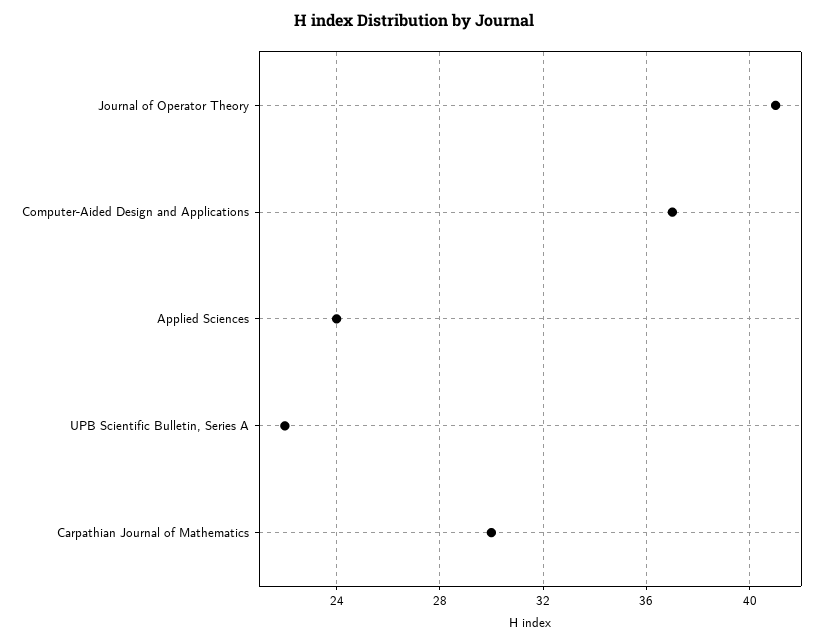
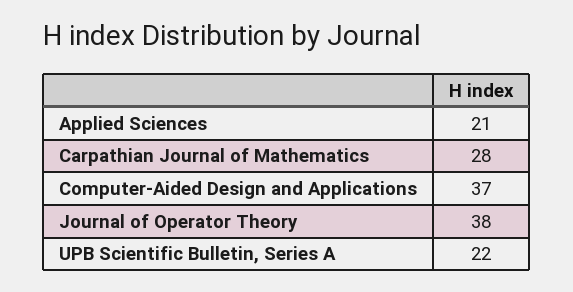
Journal of Operator Theory: 41 -> 38
Applied Sciences: 24 -> 21
Carpathian Journal of Mathematics: 30 -> 28

